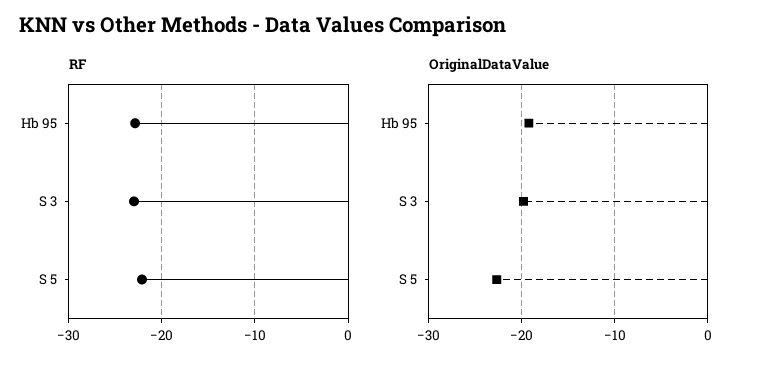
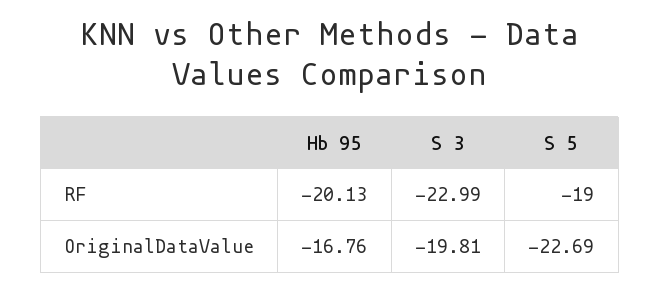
RF, Hb 95: -23 -> -20.13
RF, S 5: -22 -> -19
OriginalDataValue, Hb 95: -19 -> -16.76

